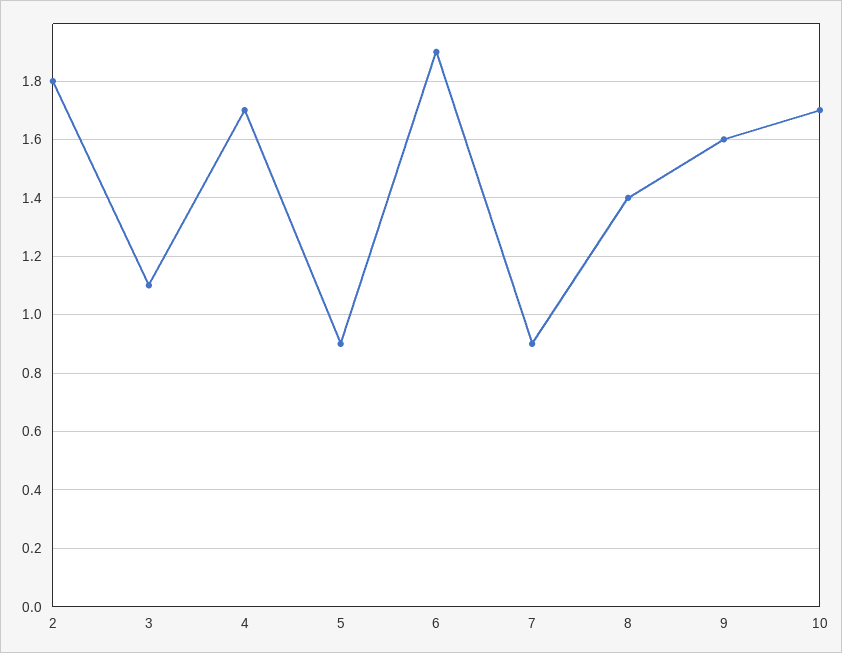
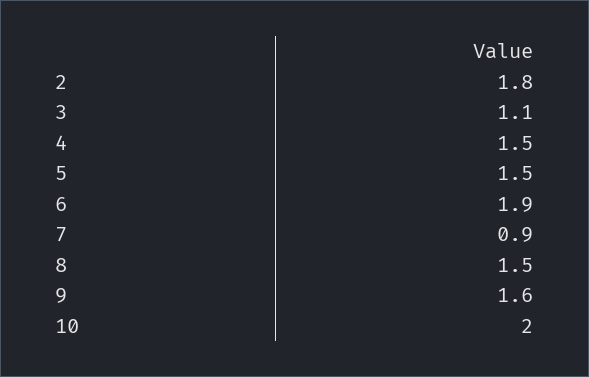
4: 1.7 -> 1.5
5: 0.9 -> 1.5
8: 1.4 -> 1.5
10: 1.7 -> 2

